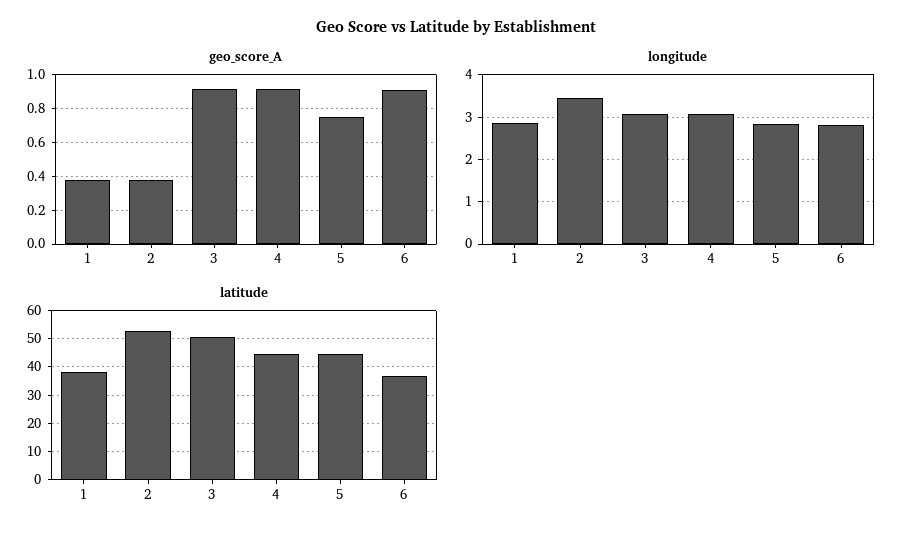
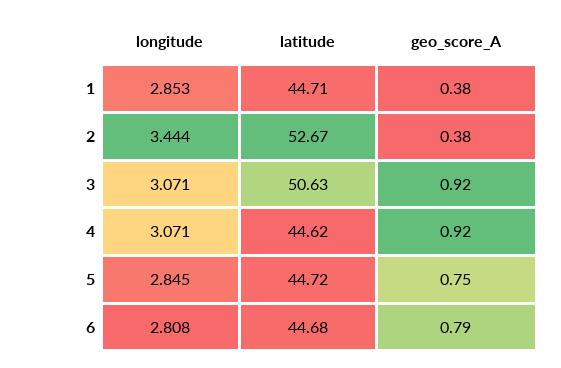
geo_score_A, 6: 0.9 -> 0.79
latitude, 1: 37.5 -> 44.71
latitude, 6: 37.5 -> 44.68

